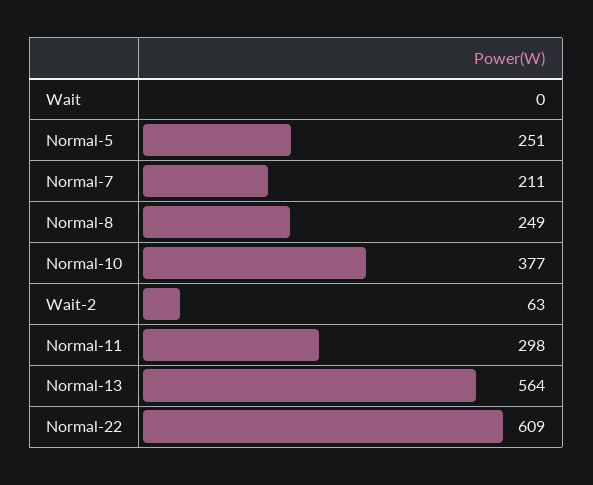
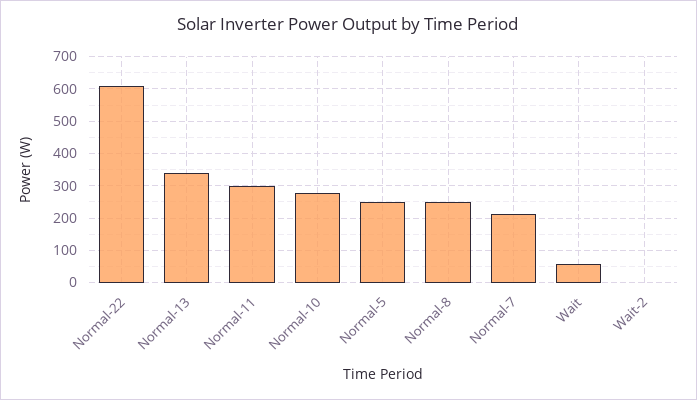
Wait: 0 -> 60
Normal-10: 377 -> 280
Wait-2: 63 -> 0
Normal-13: 564 -> 340

